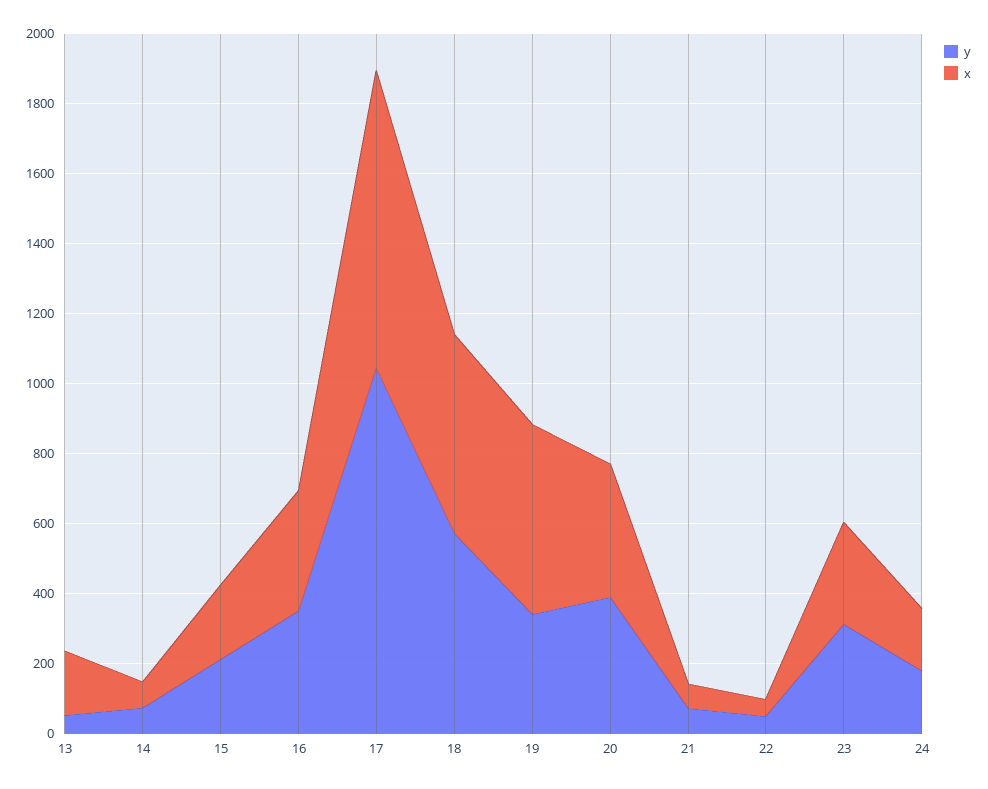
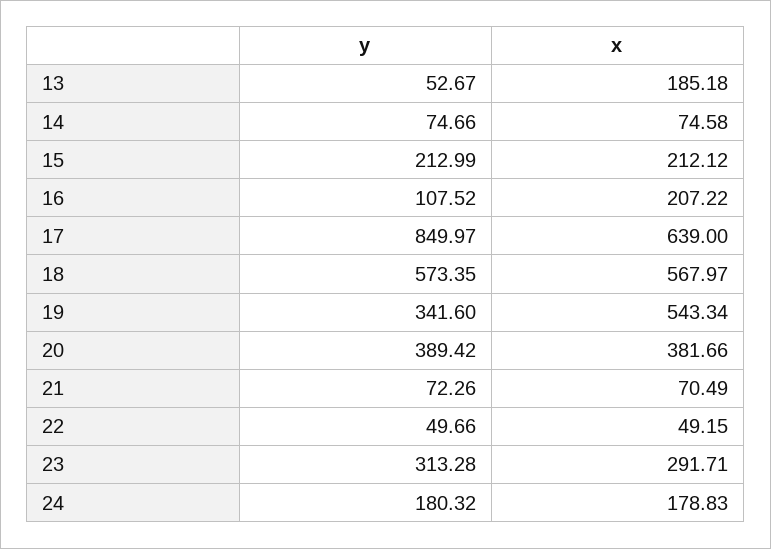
y, 16: 350 -> 107.52
x, 16: 350 -> 207.22
y, 17: 1050 -> 849.97
x, 17: 850 -> 639

